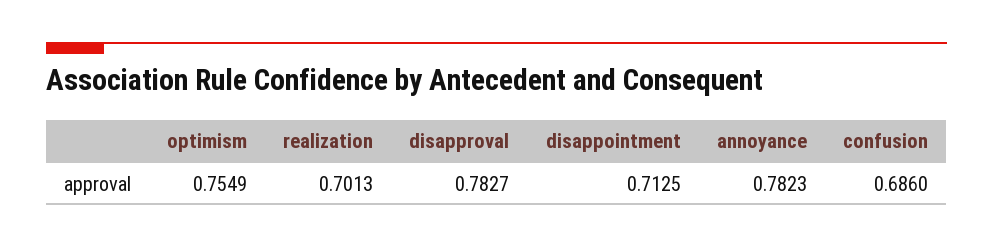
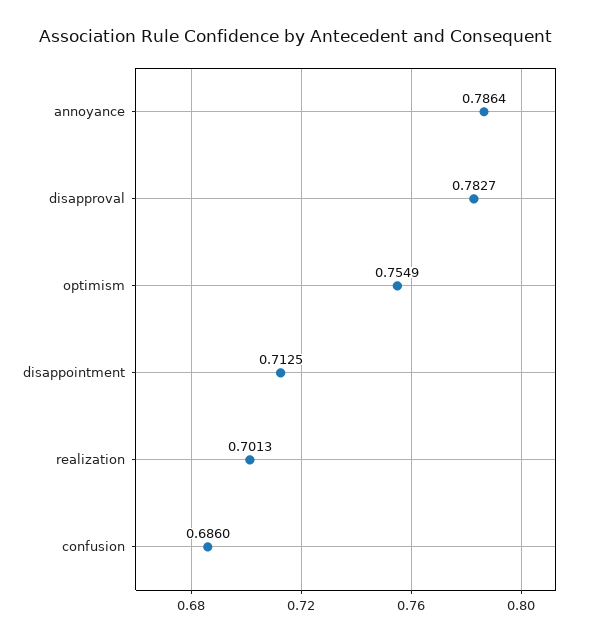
annoyance: 0.7823 -> 0.7864

